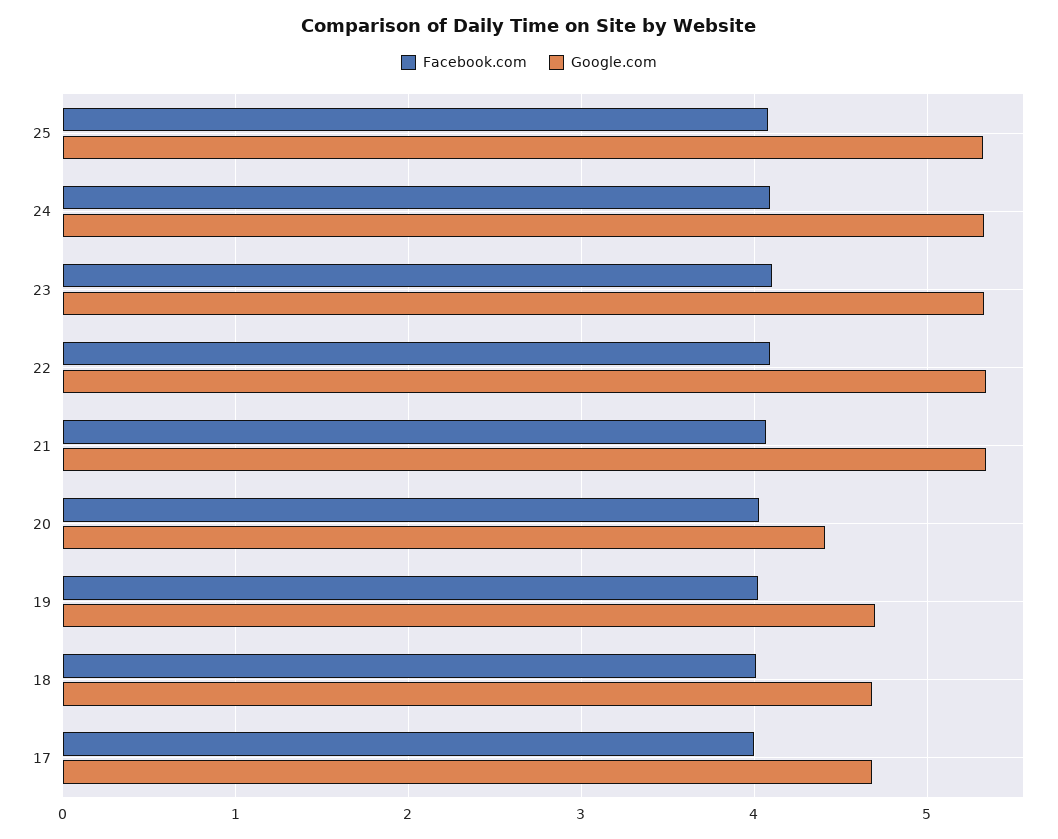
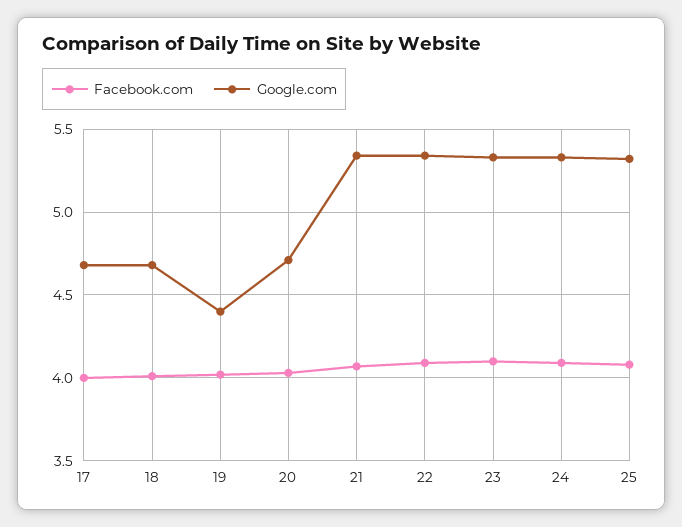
Google.com, 20: 4.4 -> 4.7
Google.com, 19: 4.7 -> 4.4

